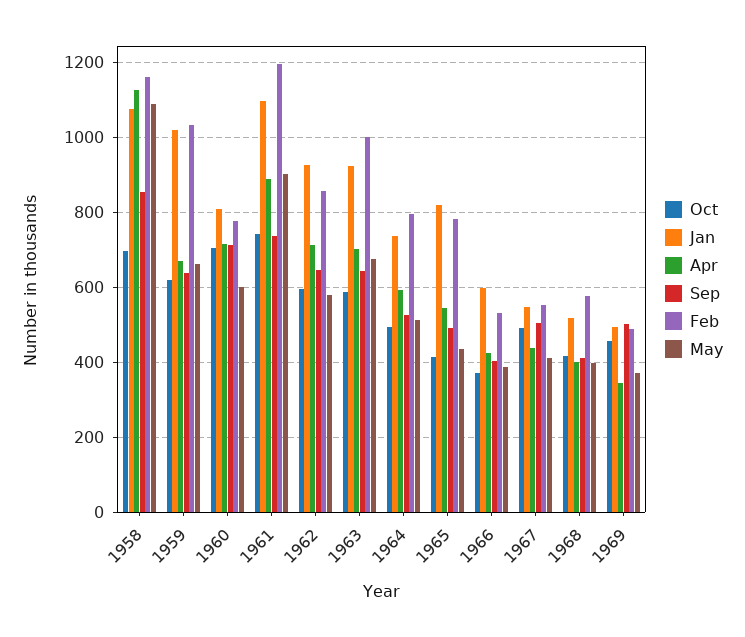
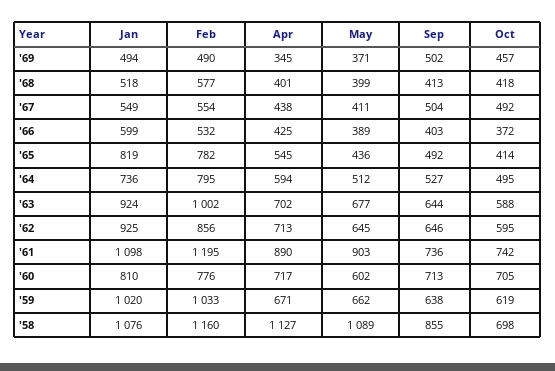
May, 1962: 580 -> 645

